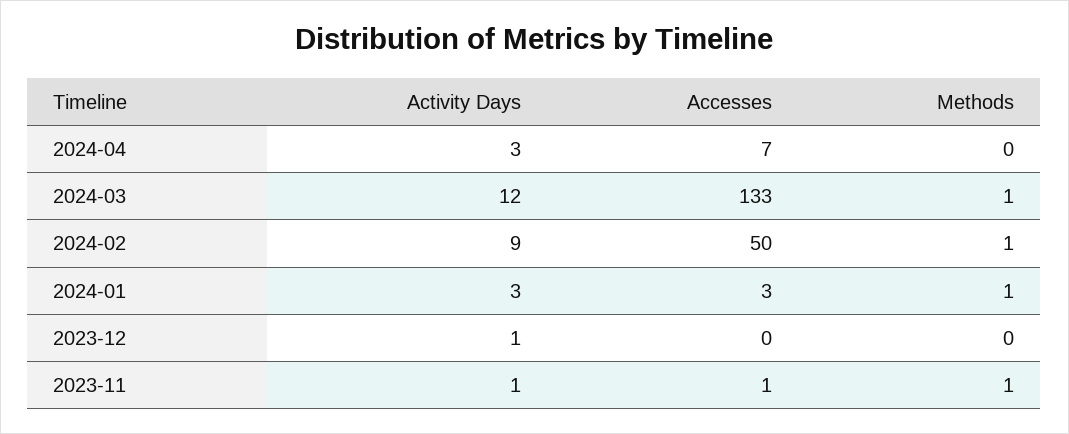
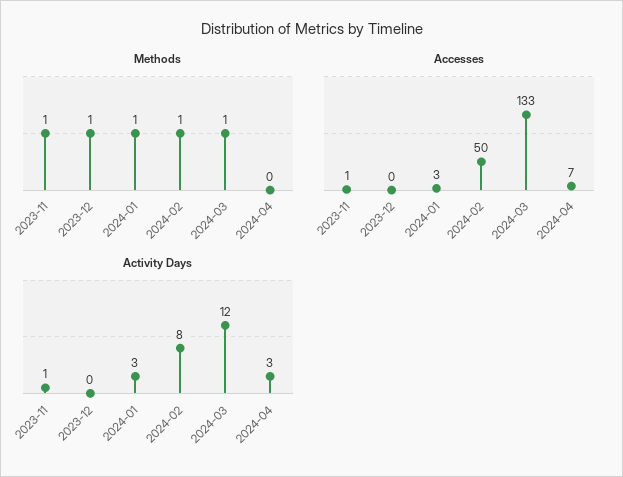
Activity Days, 2024-02: 9 -> 8
Activity Days, 2023-12: 1 -> 0
Methods, 2023-12: 0 -> 1

